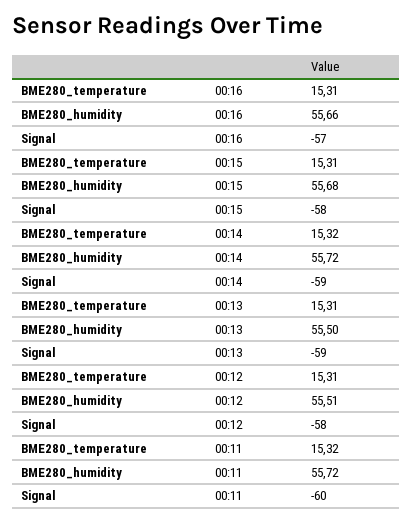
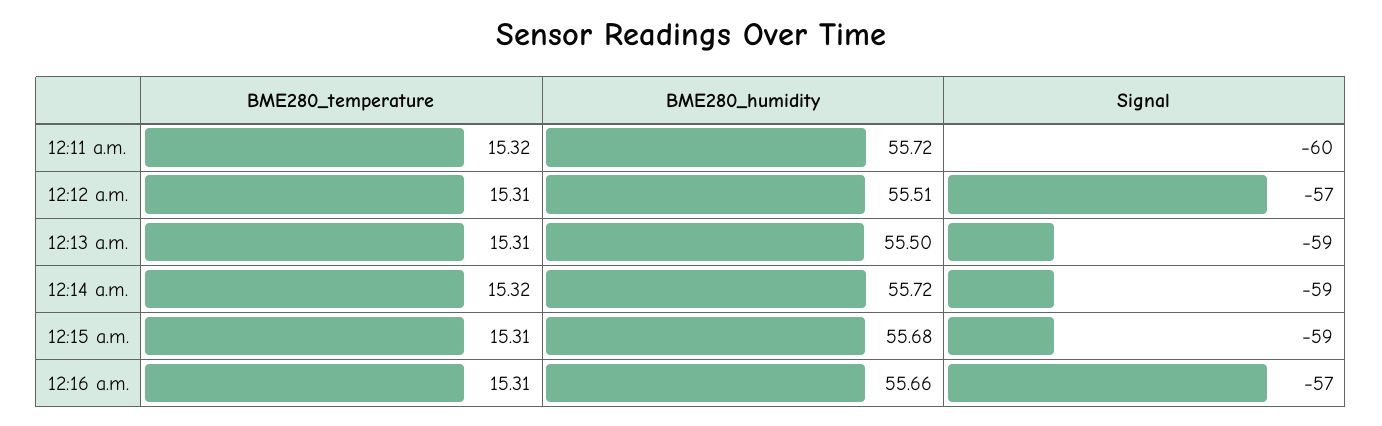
Signal, 00:15: -58 -> -59
Signal, 00:12: -58 -> -57

